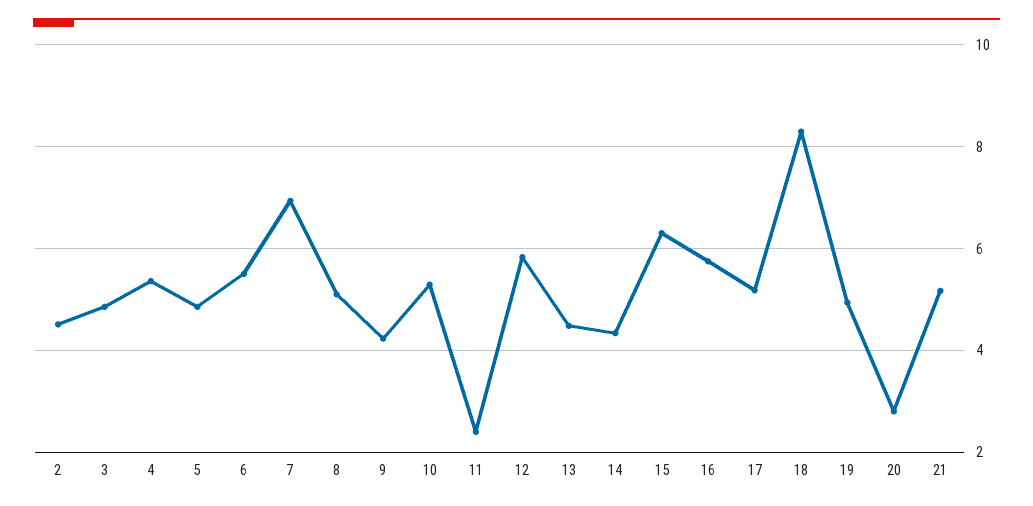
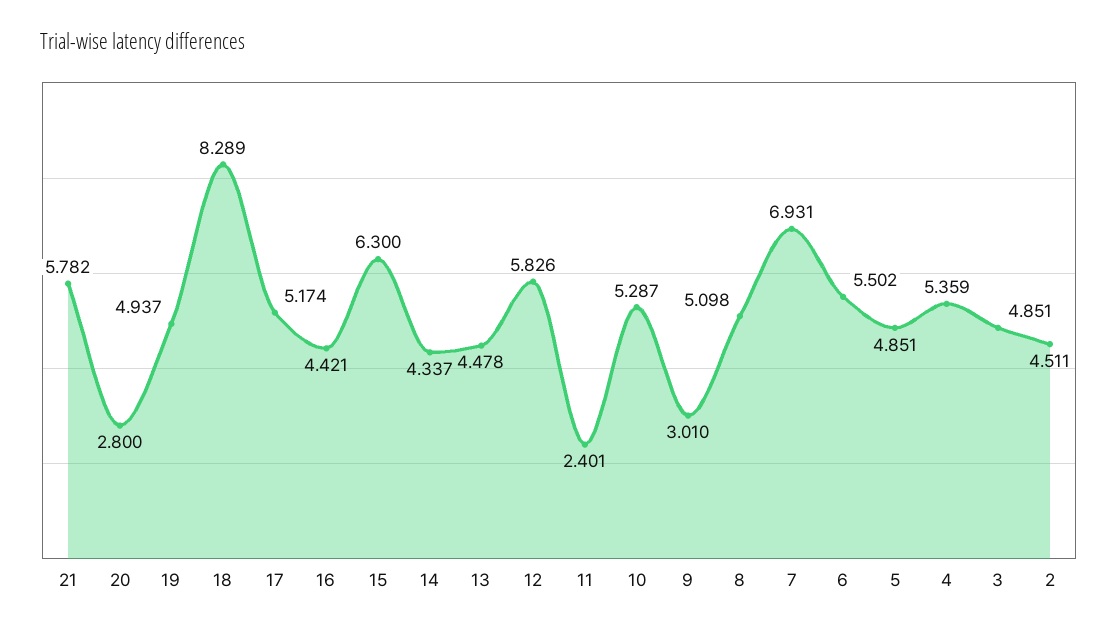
9: 4.2 -> 3.01
16: 5.8 -> 4.421
21: 5.2 -> 5.782

